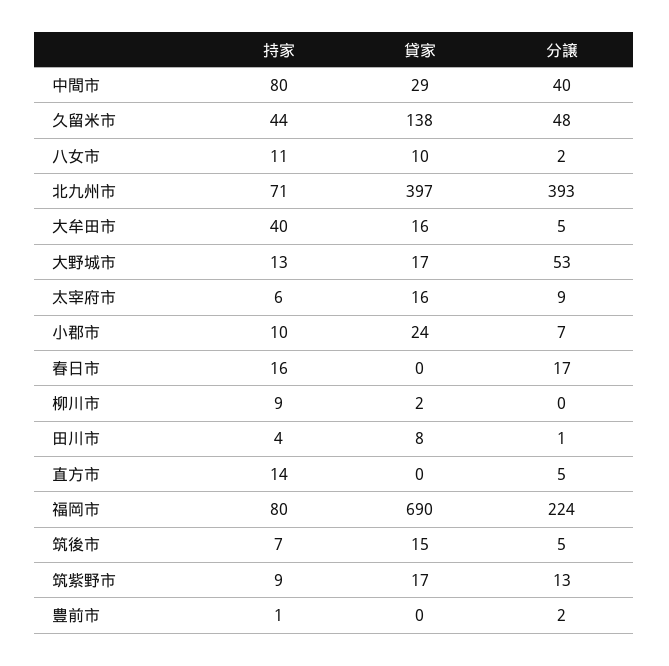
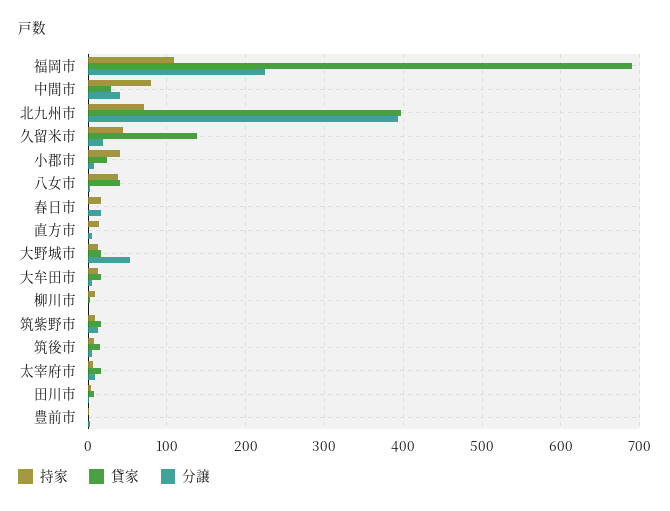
分譲, 久留米市: 48 -> 20
持家, 八女市: 11 -> 40
貸家, 八女市: 10 -> 40
持家, 大牟田市: 40 -> 10
持家, 小郡市: 10 -> 40
持家, 福岡市: 80 -> 110

